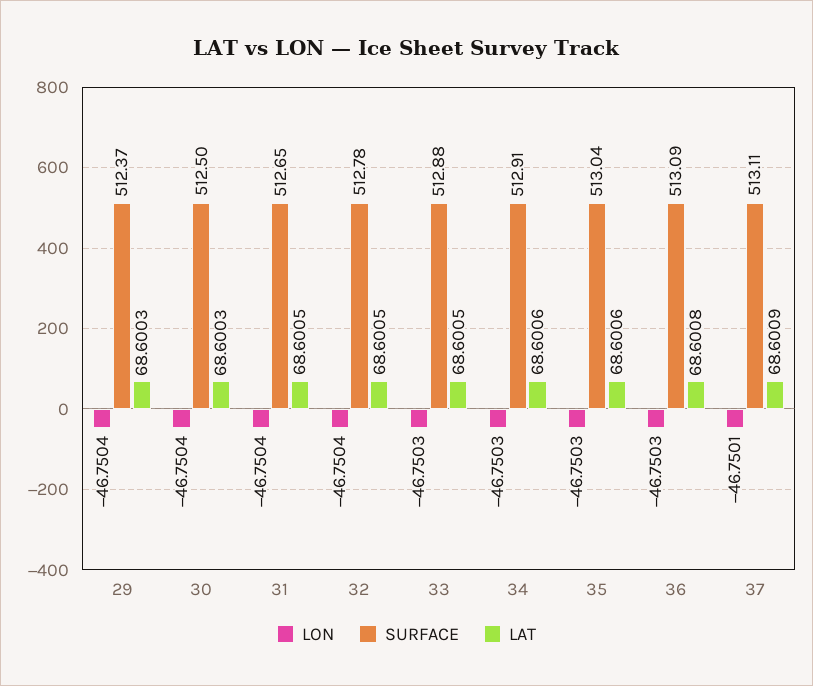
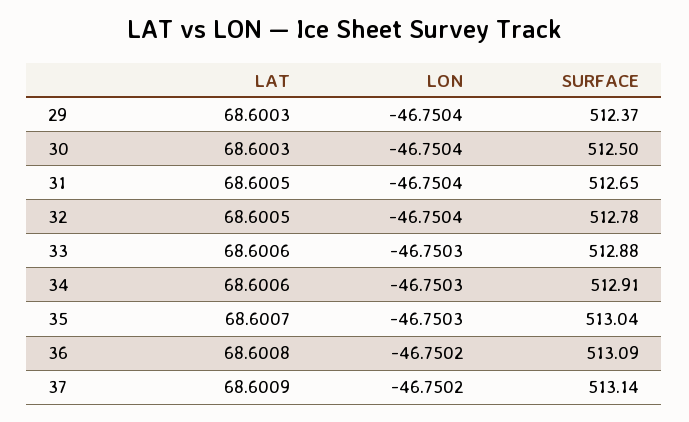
LAT, 33: 68.6005 -> 68.6006
LAT, 35: 68.6006 -> 68.6007
LON, 36: -46.7503 -> -46.7502
LON, 37: -46.7501 -> -46.7502
SURFACE, 37: 513.11 -> 513.14

